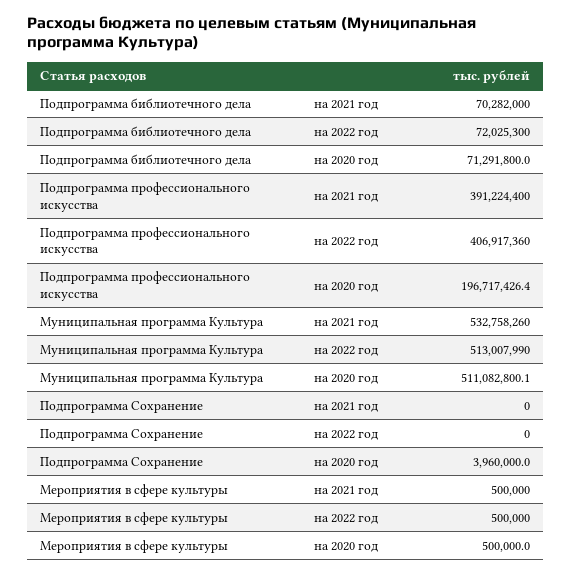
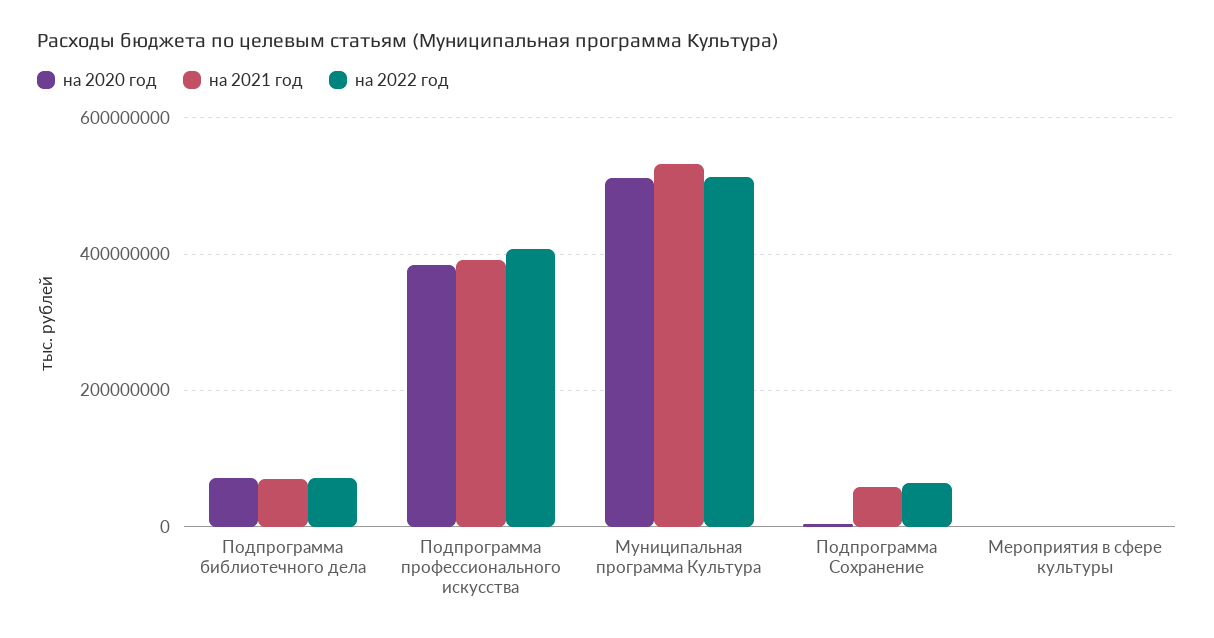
на 2020 год, Подпрограмма профессионального искусства: 196717426.4 -> 380000000
на 2021 год, Подпрограмма Сохранение: 0 -> 60000000
на 2022 год, Подпрограмма Сохранение: 0 -> 60000000

